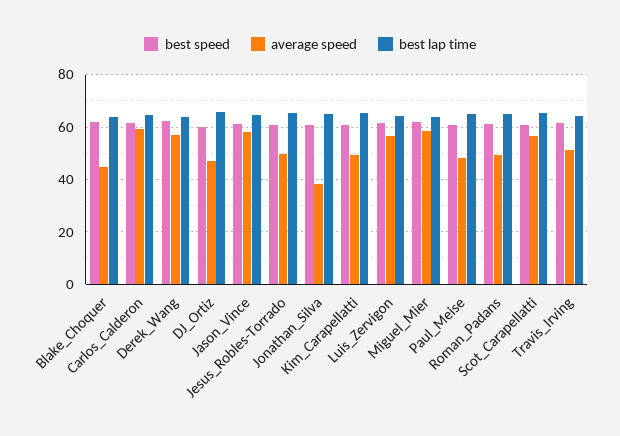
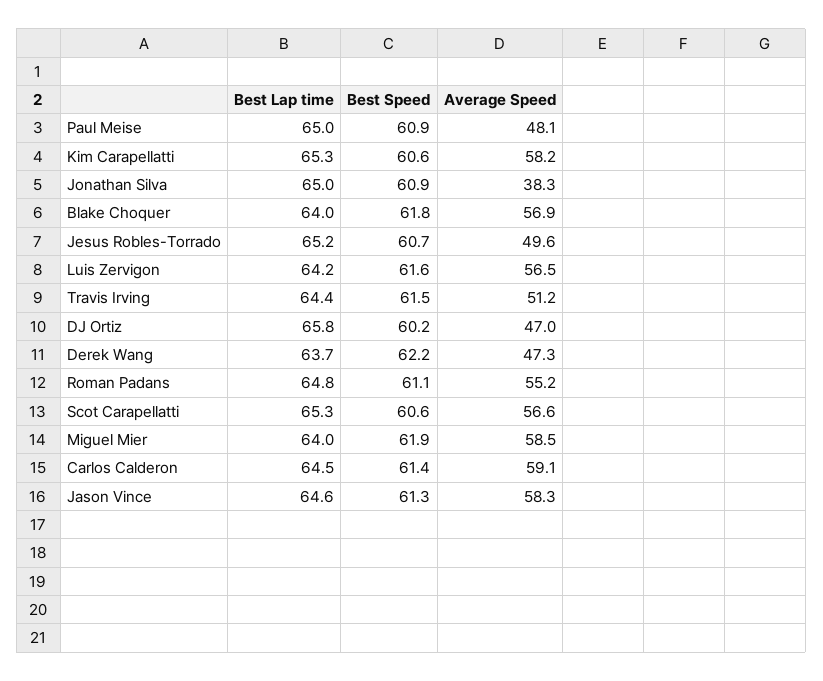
average speed, Blake_Choquer: 45 -> 56.9
average speed, Derek_Wang: 57.5 -> 47.3
average speed, Kim_Carapellatti: 50 -> 58.2
average speed, Roman_Padans: 50 -> 55.2

